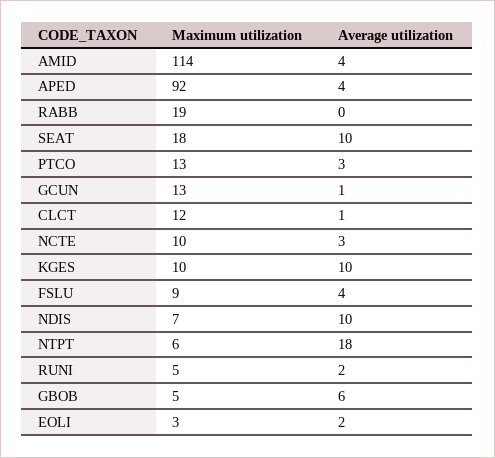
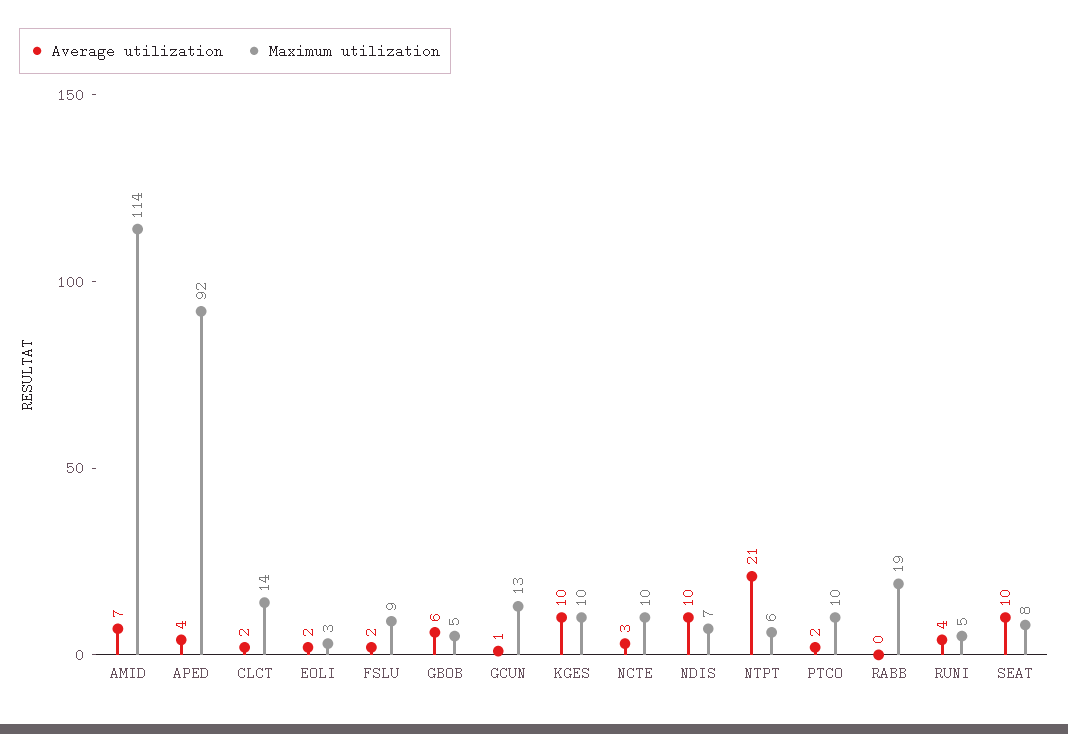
Average utilization, AMID: 4 -> 7
Maximum utilization, SEAT: 18 -> 8
Maximum utilization, PTCO: 13 -> 10
Average utilization, PTCO: 3 -> 2
Maximum utilization, CLCT: 12 -> 14
Average utilization, CLCT: 1 -> 2
Average utilization, FSLU: 4 -> 2
Average utilization, NTPT: 18 -> 21
Average utilization, RUNI: 2 -> 4

